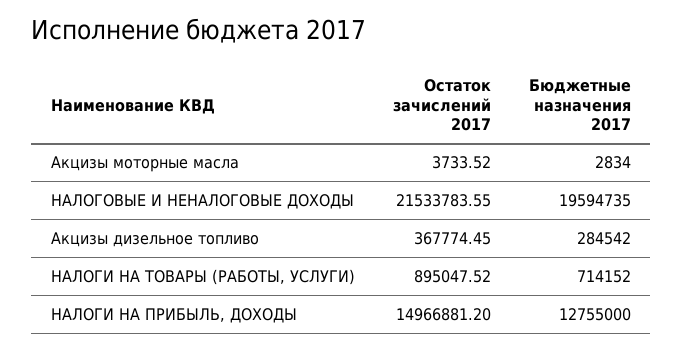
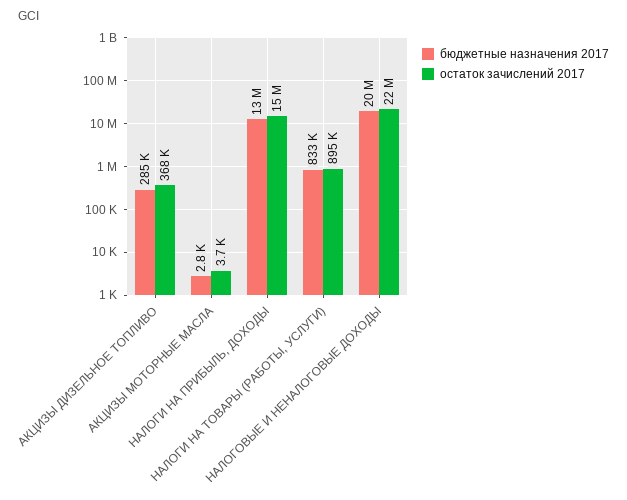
Бюджетные назначения 2017, НАЛОГИ НА ТОВАРЫ (РАБОТЫ, УСЛУГИ): 714152 -> 833000

